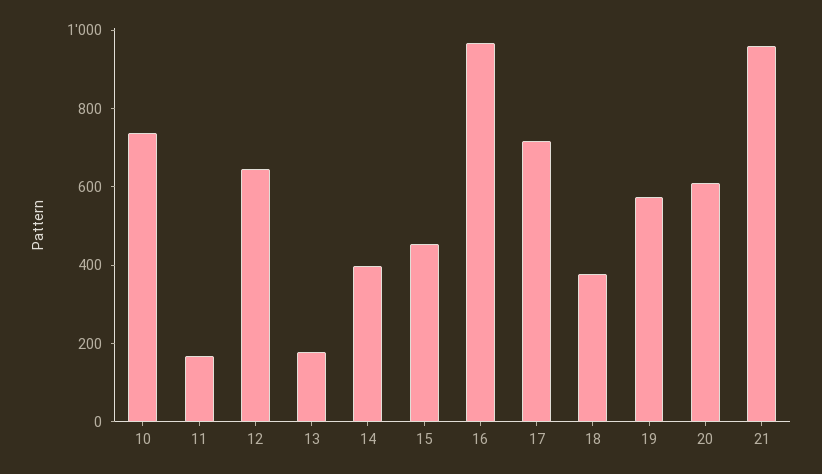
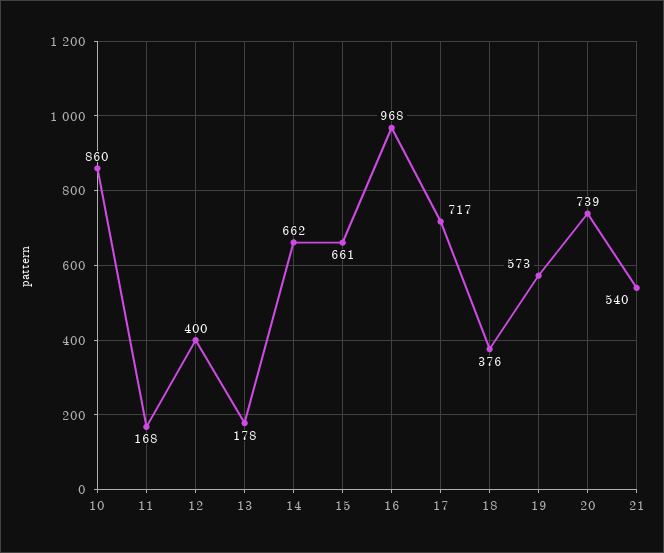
10: 750 -> 860
12: 650 -> 400
14: 400 -> 662
15: 450 -> 661
20: 600 -> 739
21: 950 -> 540

